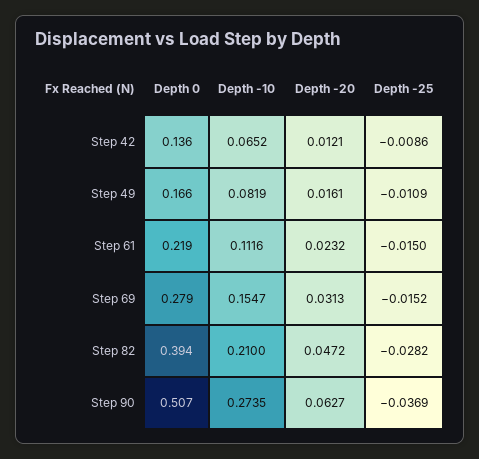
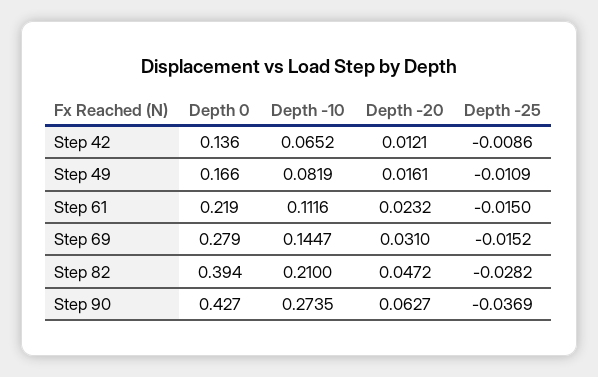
Depth -10, Step 69: 0.1547 -> 0.1447
Depth -20, Step 69: 0.0313 -> 0.031
Depth 0, Step 90: 0.507 -> 0.427

